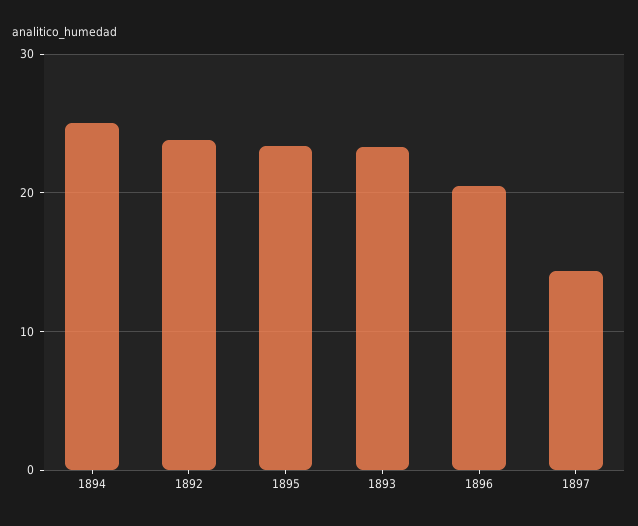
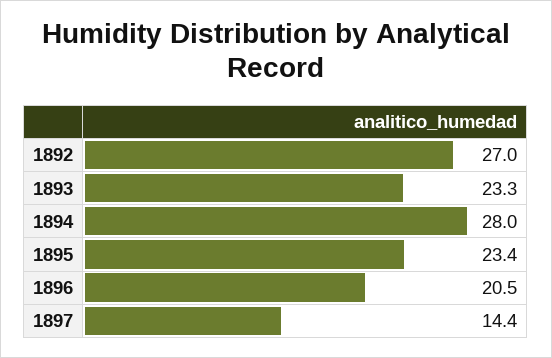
1894: 25 -> 28
1892: 24 -> 27

